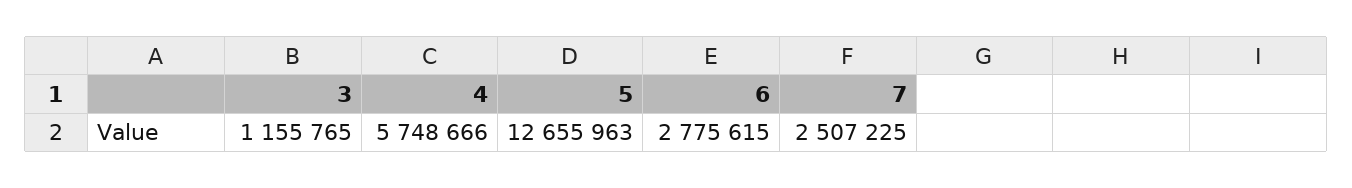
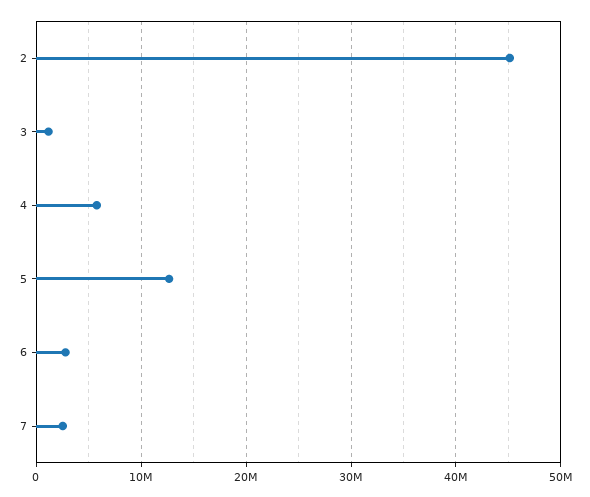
2: none -> 45000000

